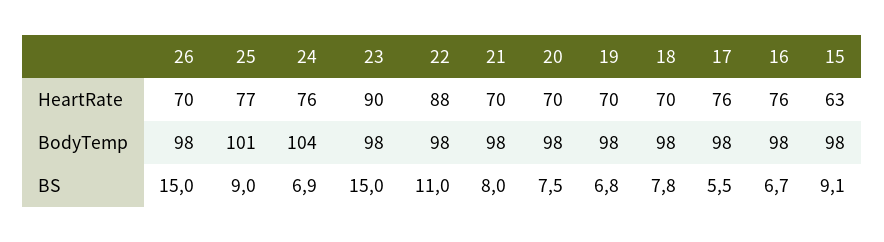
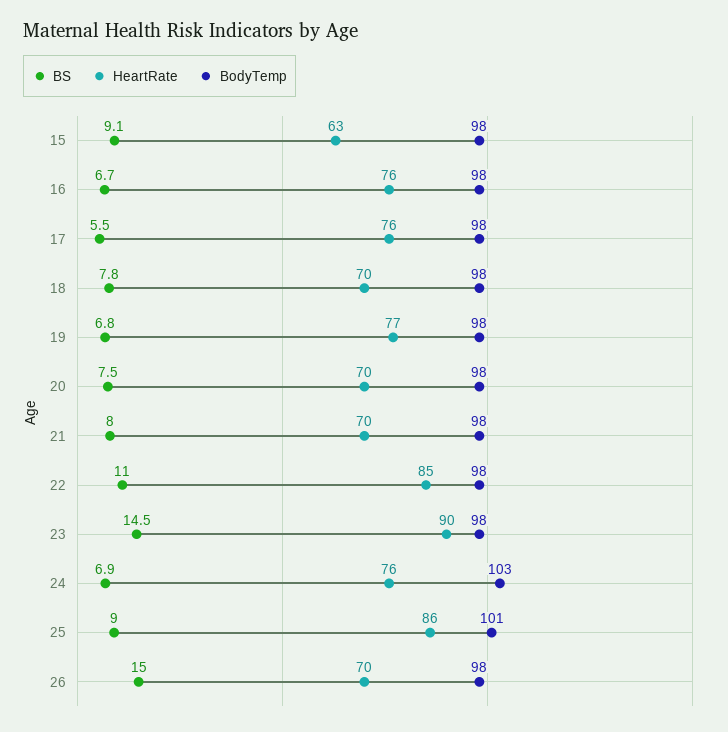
HeartRate, 25: 77 -> 86
HeartRate, 22: 88 -> 85
HeartRate, 19: 70 -> 77
BodyTemp, 24: 104 -> 103
BS, 23: 15 -> 14.5

